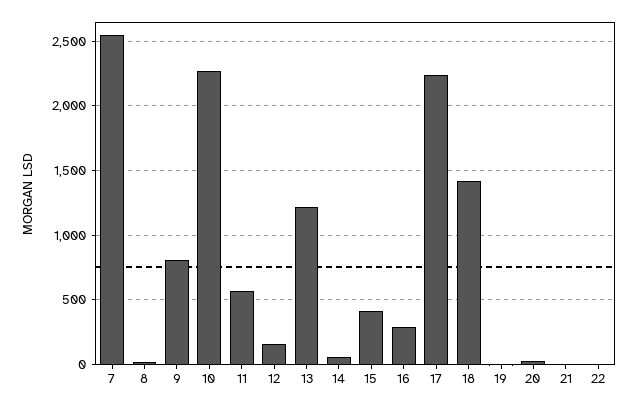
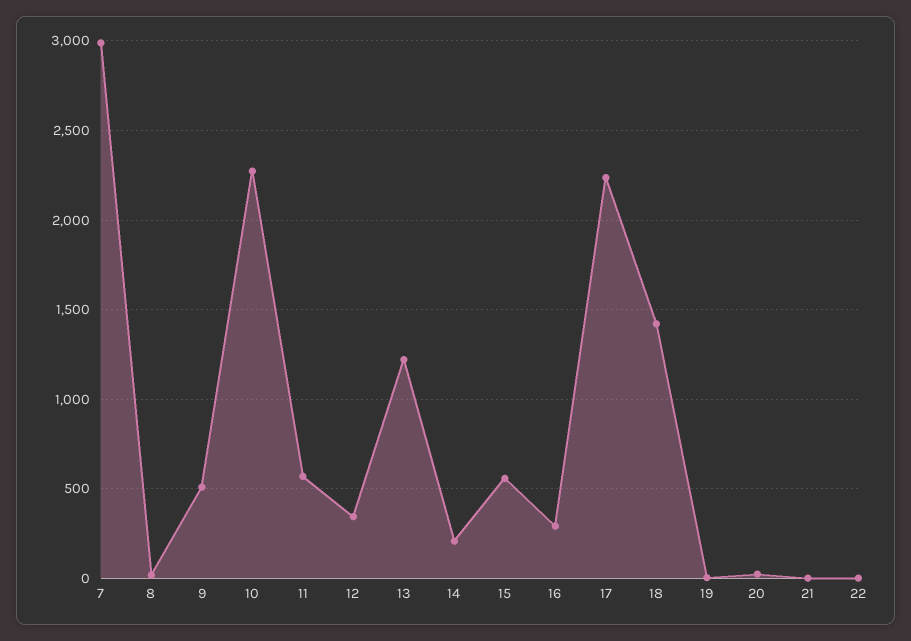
7: 2550 -> 3000
9: 800 -> 500
12: 150 -> 350
14: 50 -> 200
15: 400 -> 550

